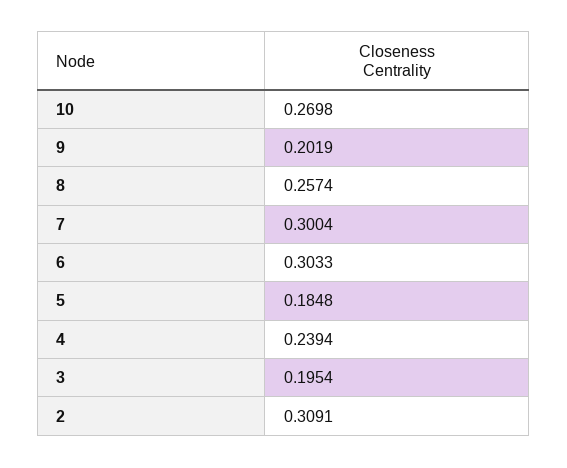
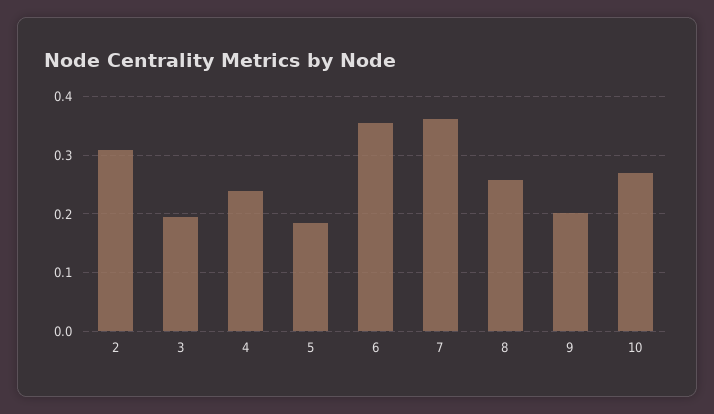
7: 0.3004 -> 0.36
6: 0.3033 -> 0.36

